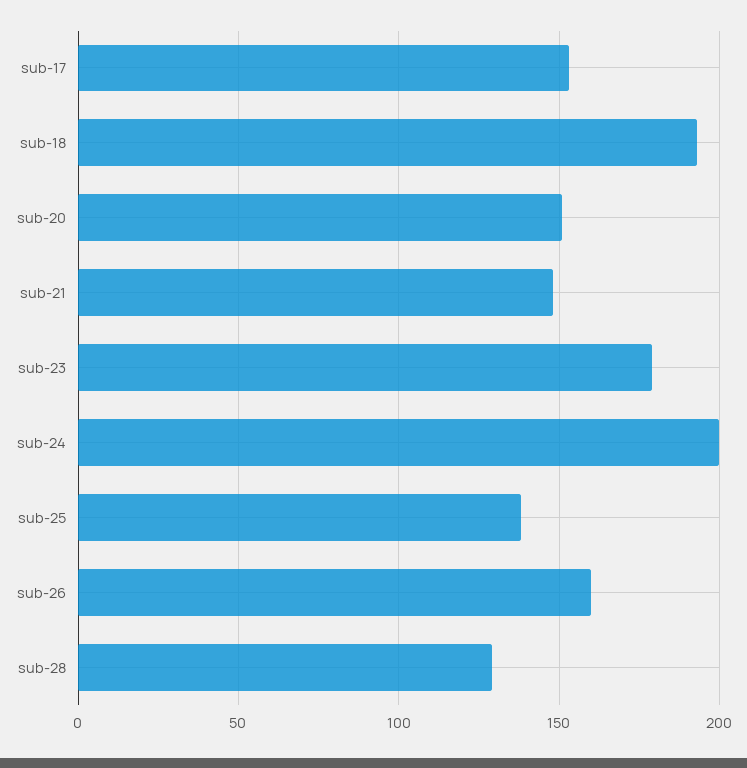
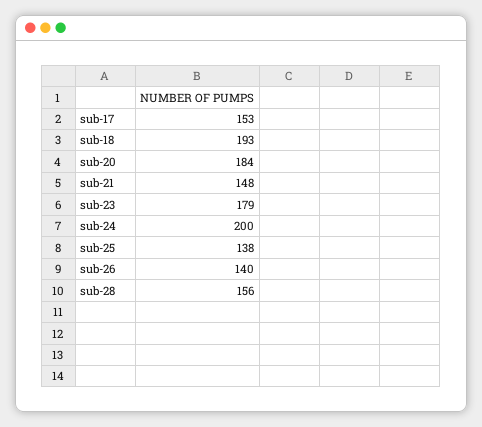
sub-20: 150 -> 184
sub-26: 160 -> 140
sub-28: 130 -> 156

